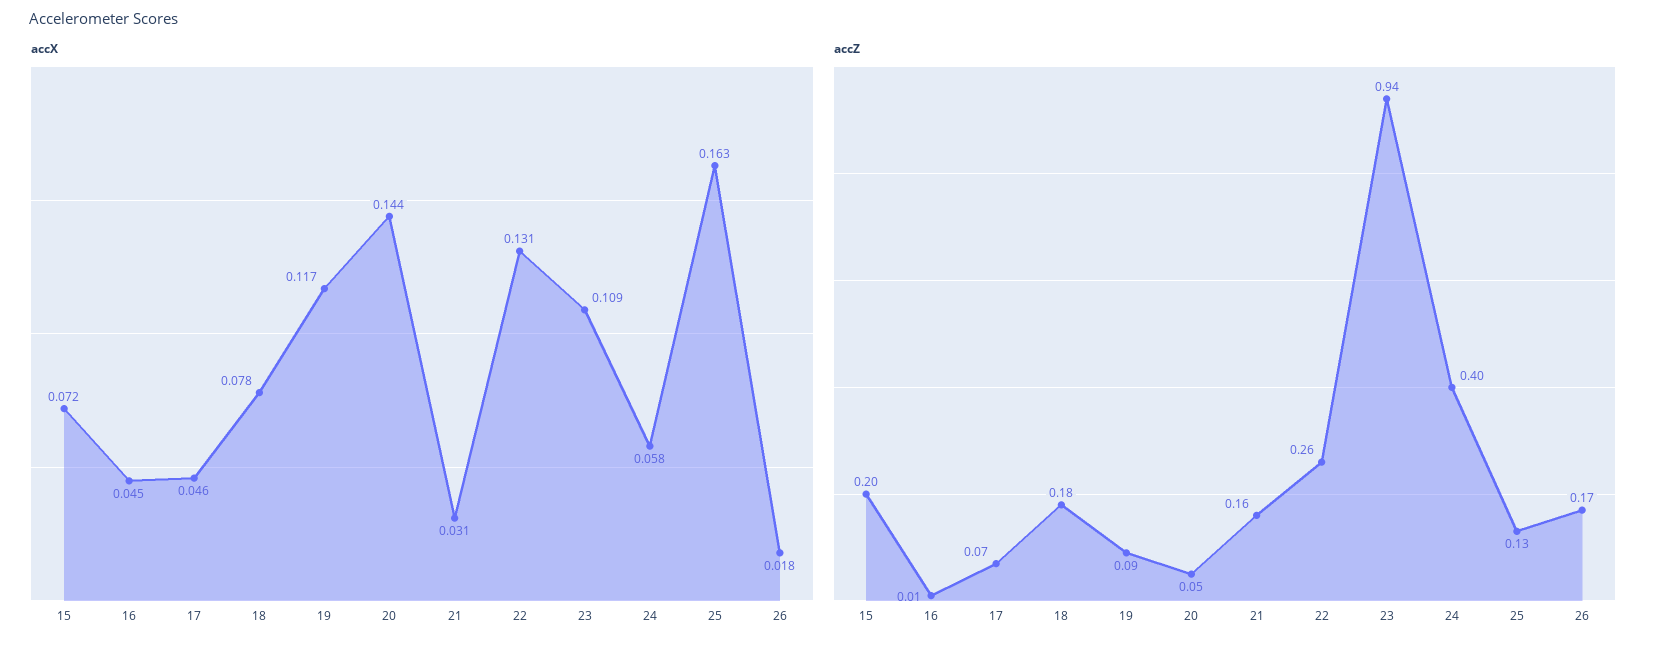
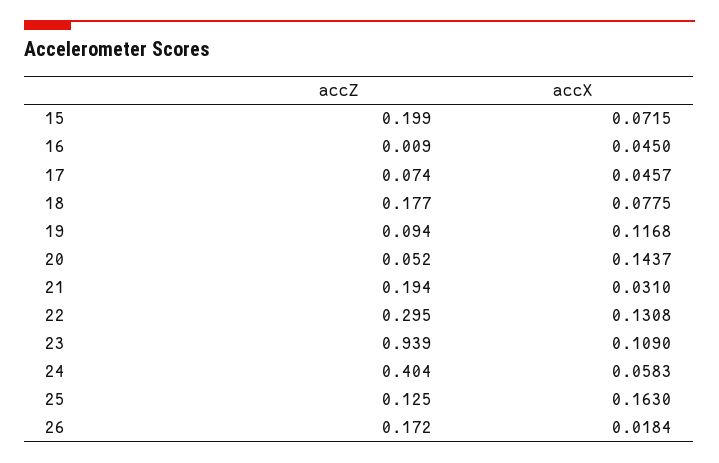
accZ, 21: 0.16 -> 0.194
accZ, 22: 0.26 -> 0.295

